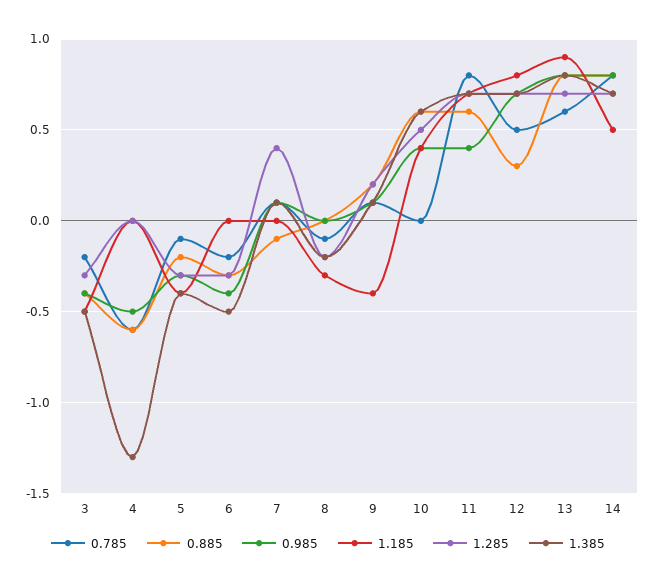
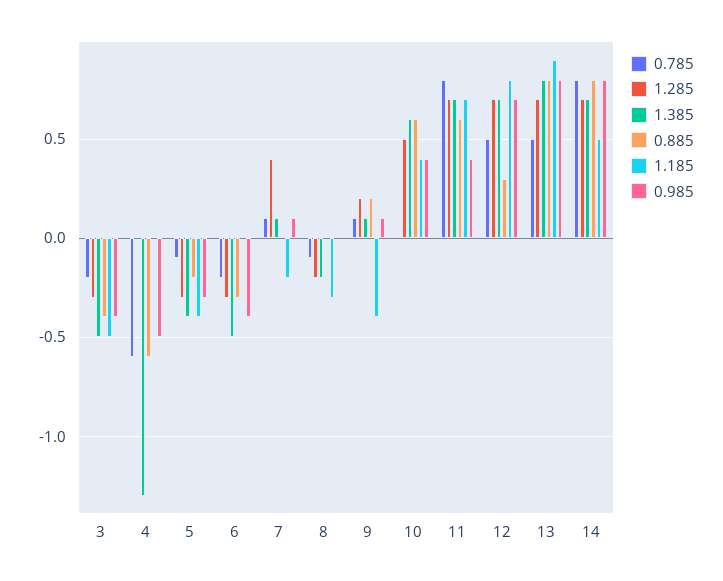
0.885, 7: -0.1 -> 0
1.185, 7: 0 -> -0.2
0.785, 13: 0.6 -> 0.5

